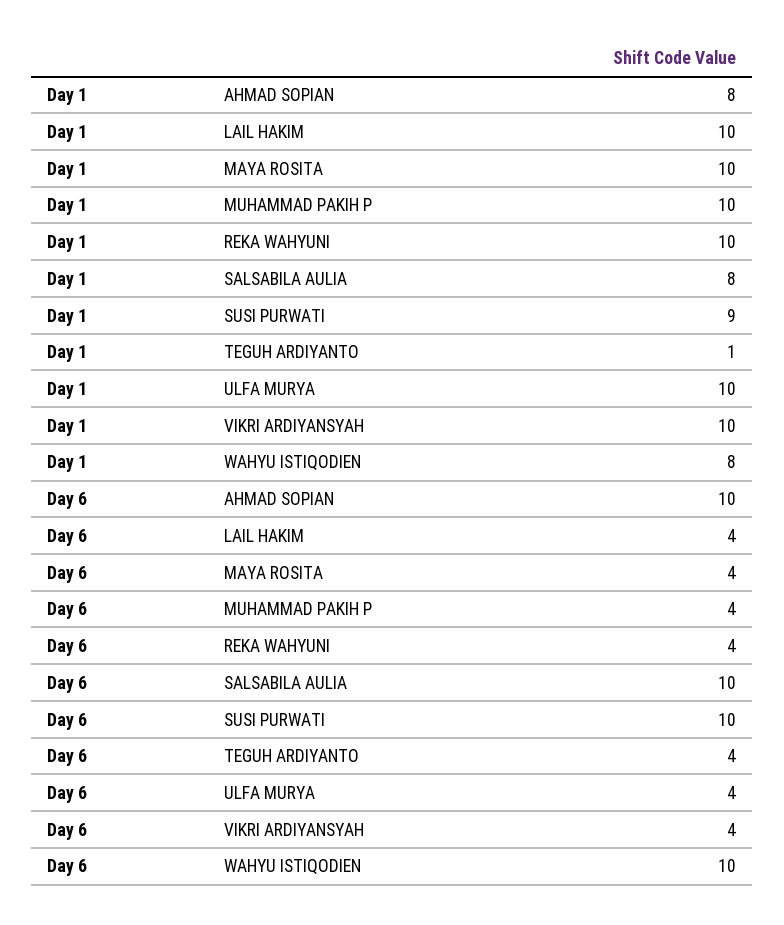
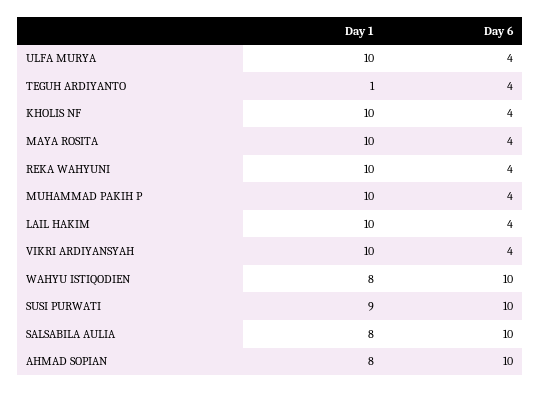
Day 1, KHOLIS NF: none -> 10
Day 6, KHOLIS NF: none -> 4

